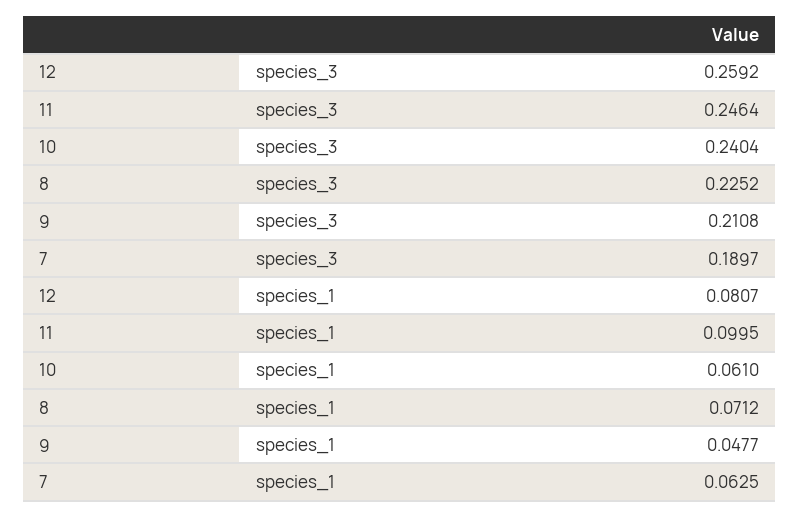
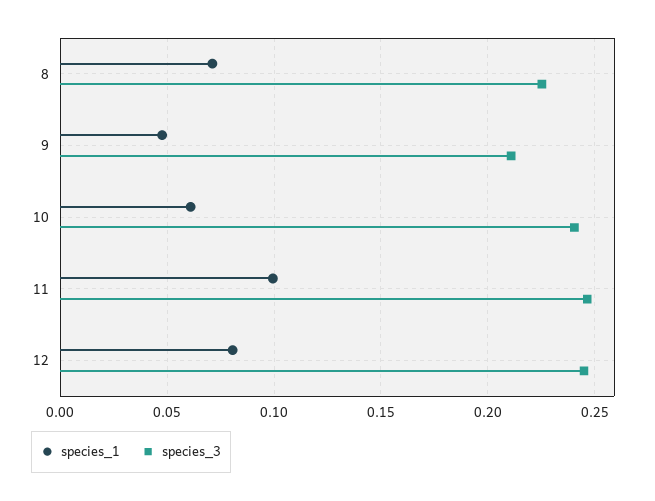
species_3, 12: 0.2592 -> 0.245
species_3, 7: 0.1897 -> none
species_1, 7: 0.0625 -> none

